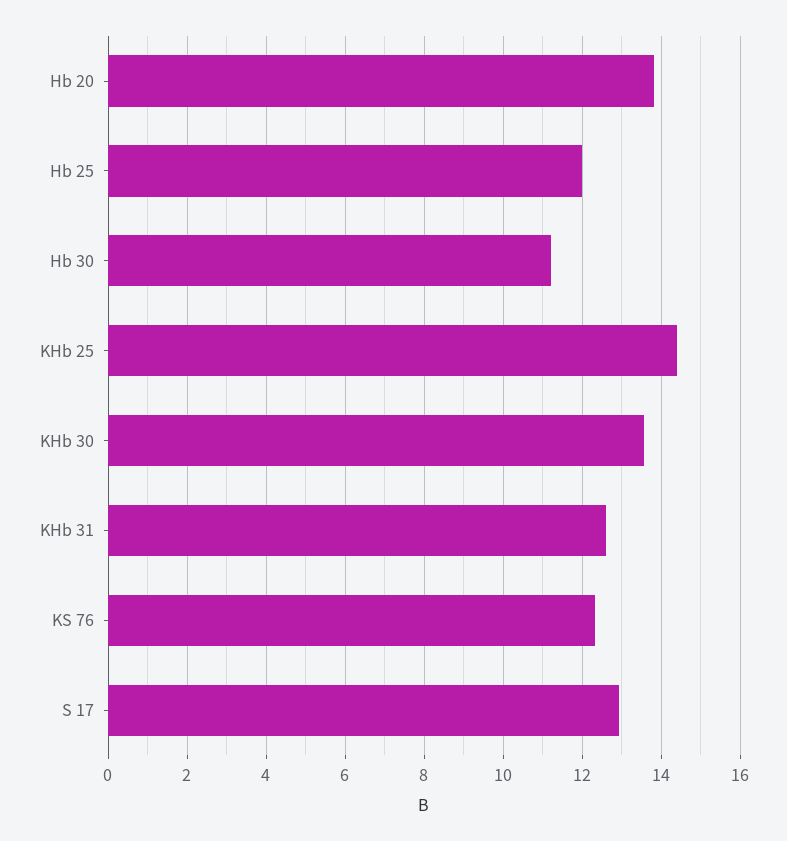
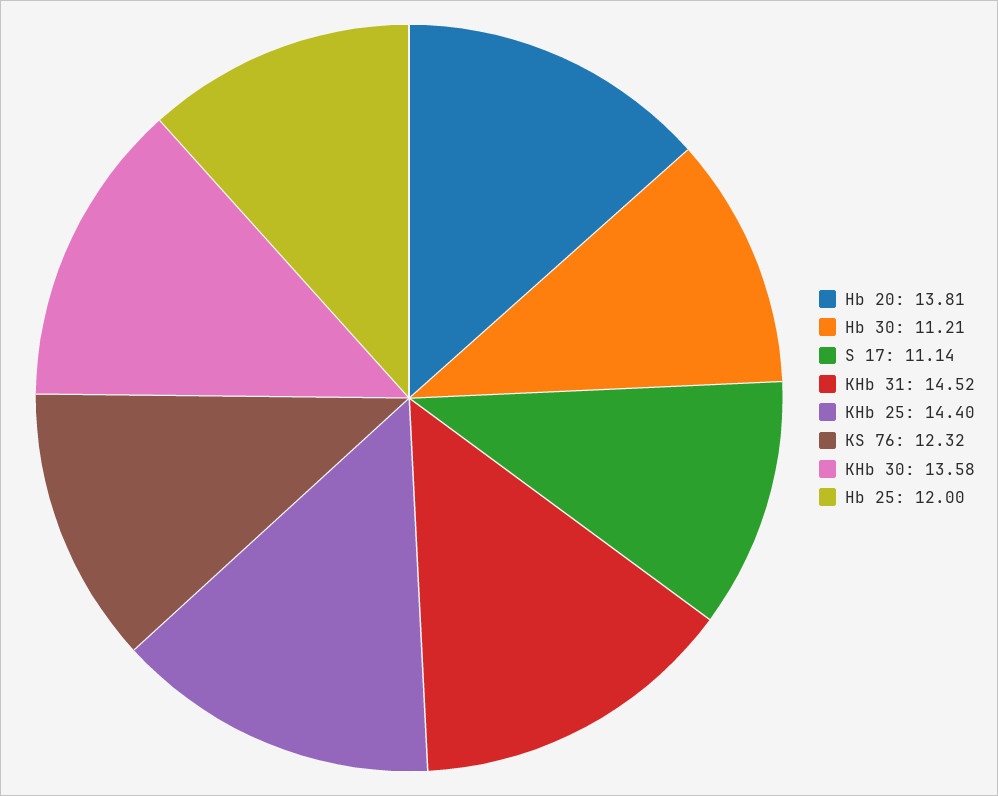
KHb 31: 12.6 -> 14.52
S 17: 13 -> 11.14

